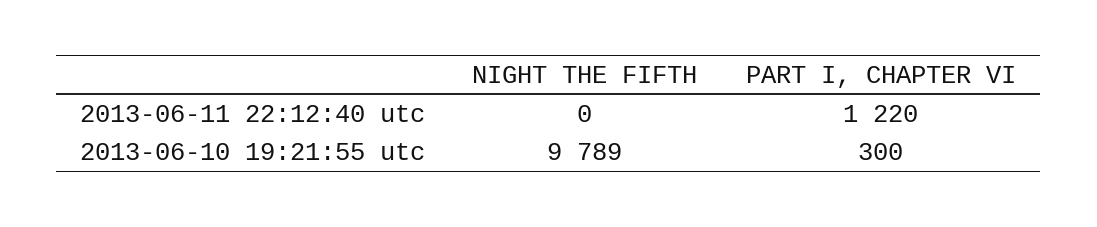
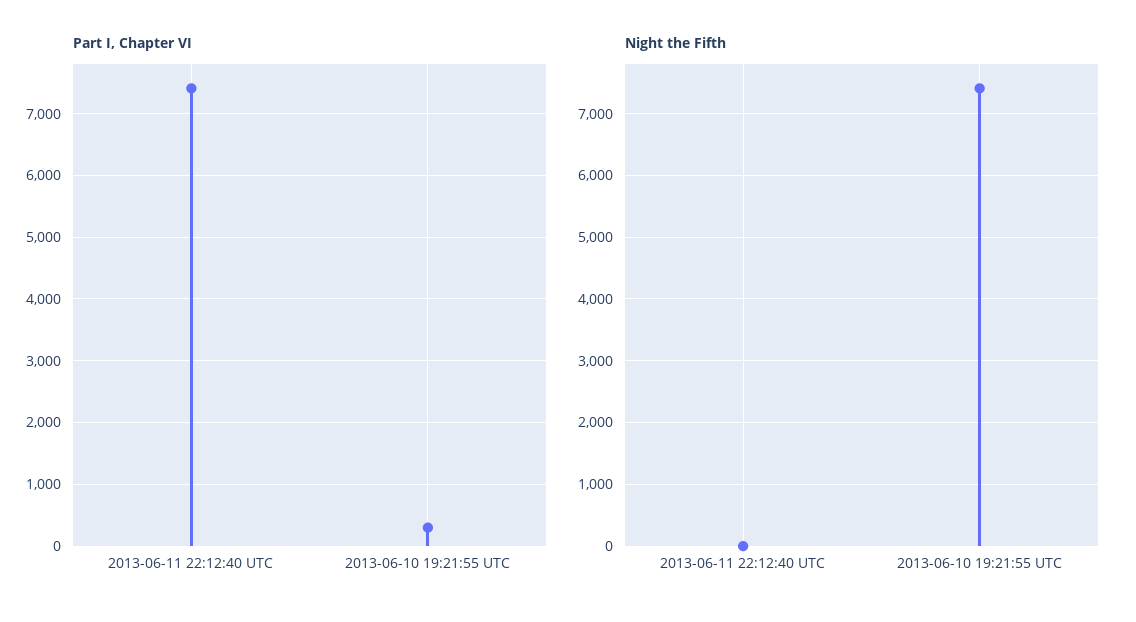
PART I, CHAPTER VI, 2013-06-11 22:12:40 utc: 1220 -> 7400
NIGHT THE FIFTH, 2013-06-10 19:21:55 utc: 9789 -> 7400

